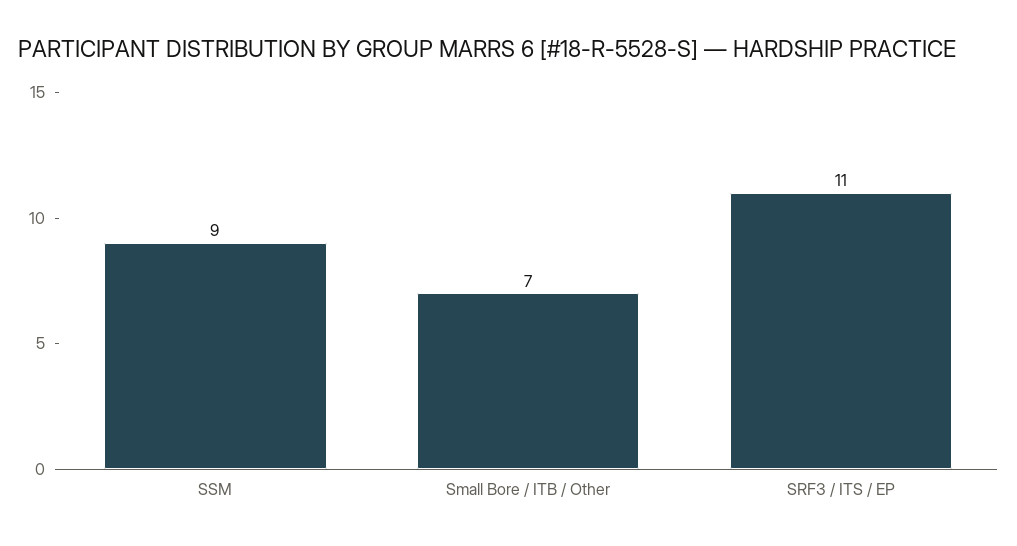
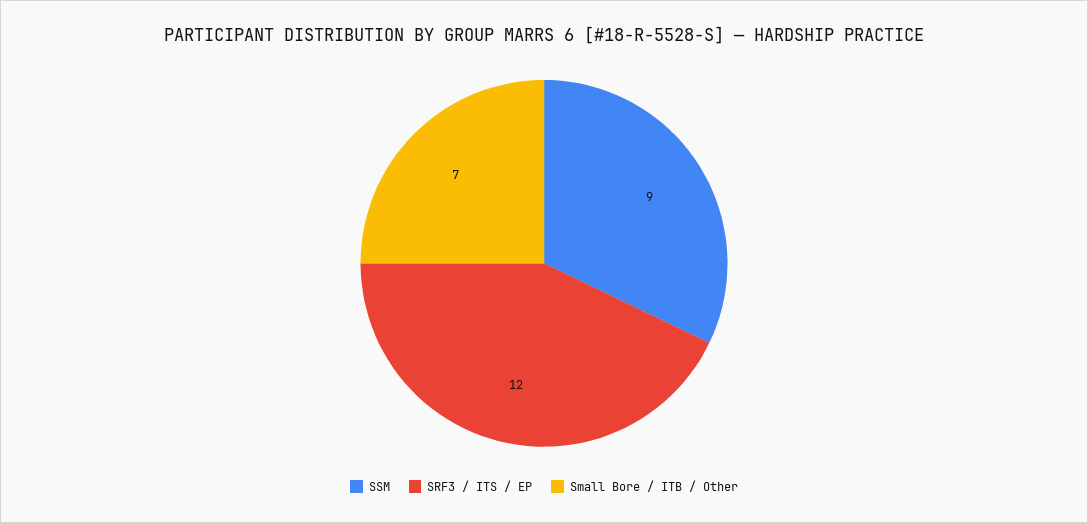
SRF3 / ITS / EP: 11 -> 12

